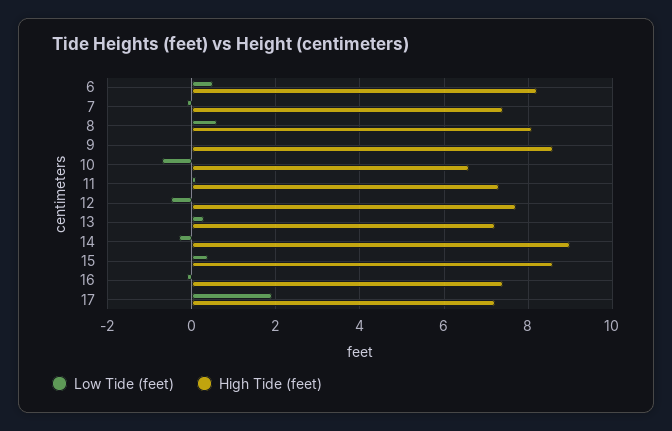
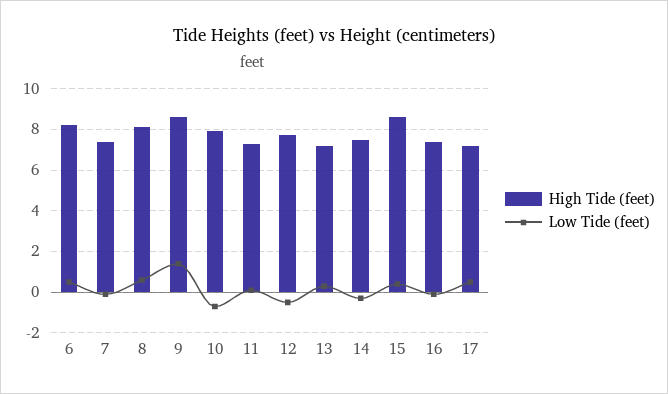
Low Tide (feet), 9: 0 -> 1.5
High Tide (feet), 10: 6.5 -> 8
High Tide (feet), 14: 9 -> 7.5
Low Tide (feet), 17: 2 -> 0.5

